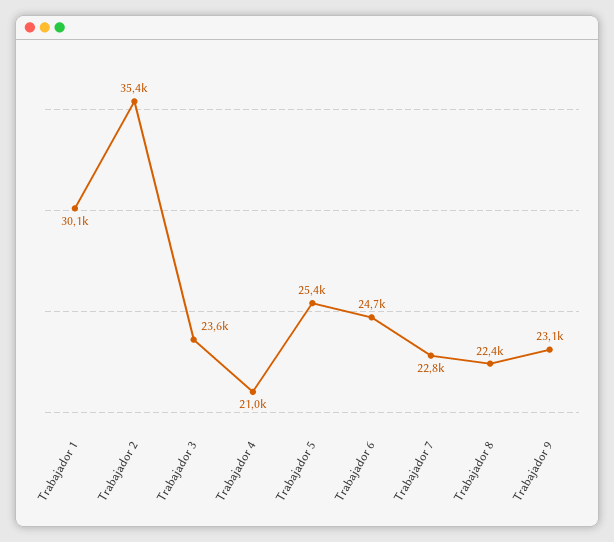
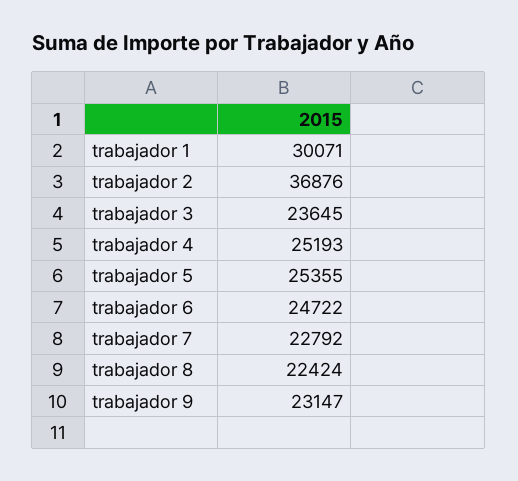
Trabajador 2: 35400 -> 36876
Trabajador 4: 21000 -> 25193

